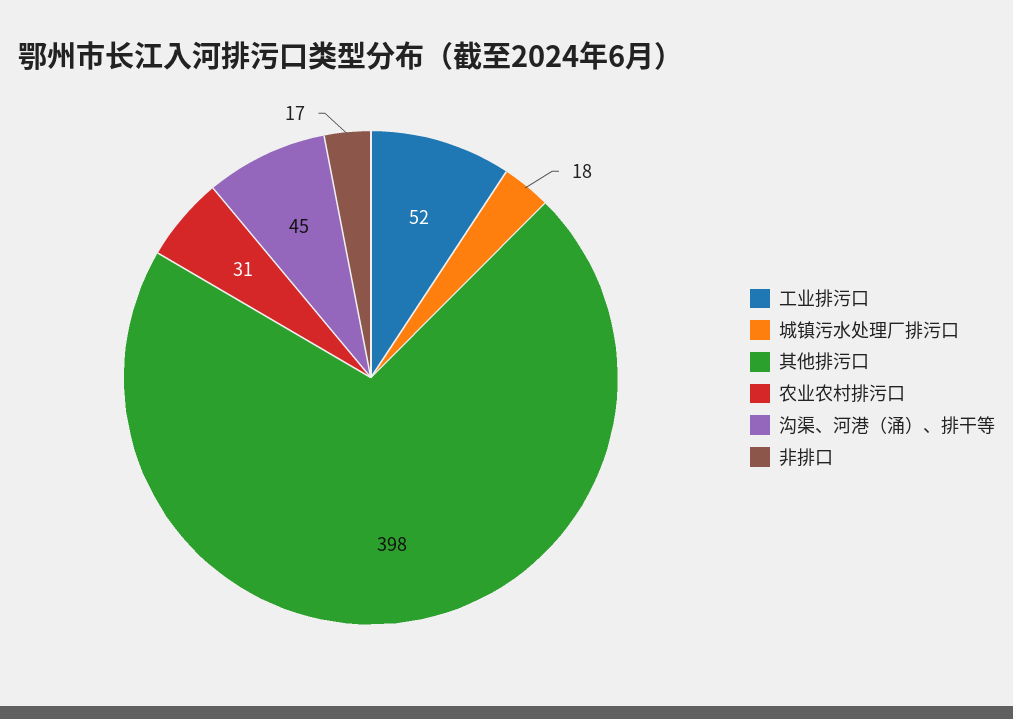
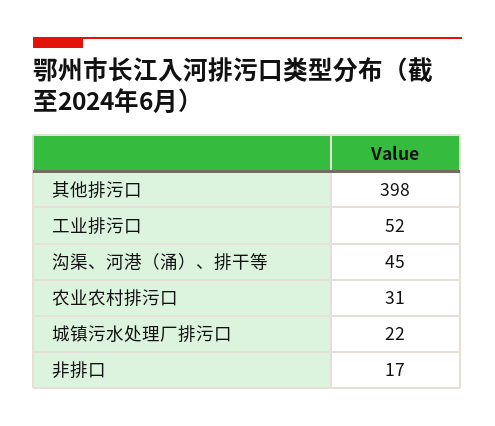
城镇污水处理厂排污口: 18 -> 22

